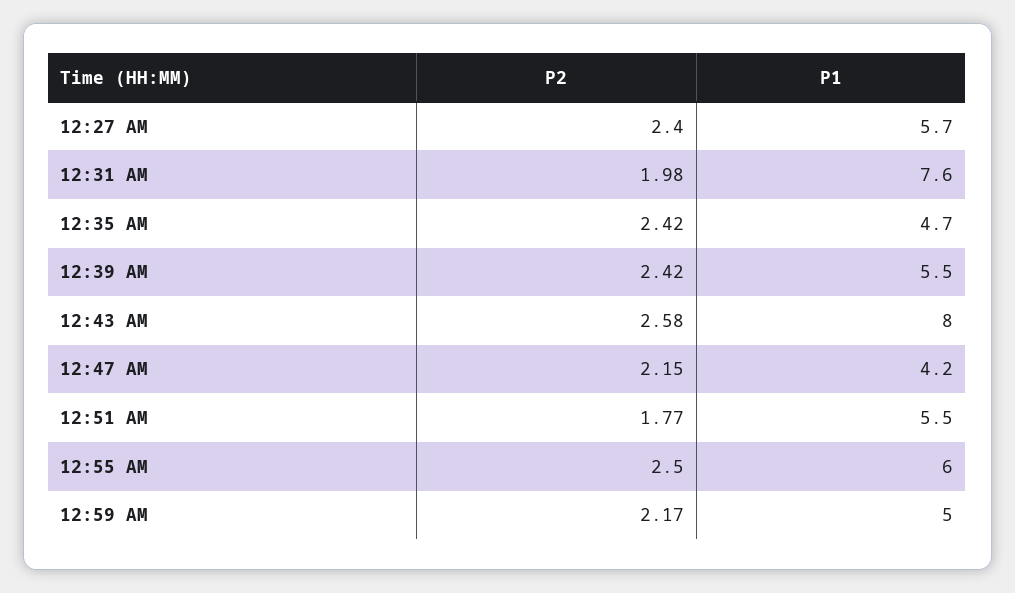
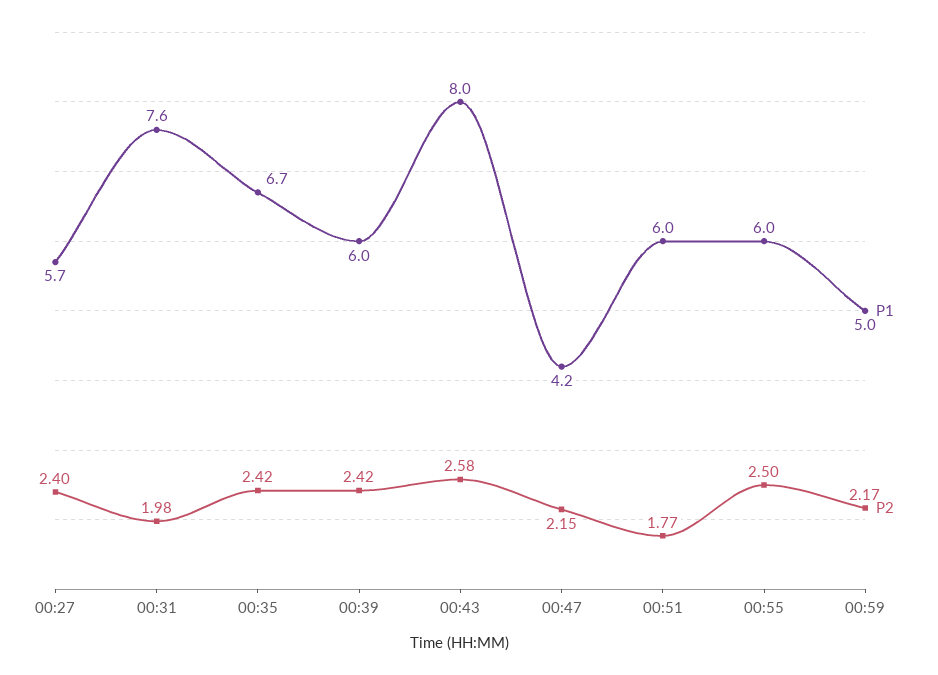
P1, 12:35 AM: 4.7 -> 6.7
P1, 12:39 AM: 5.5 -> 6
P1, 12:51 AM: 5.5 -> 6

